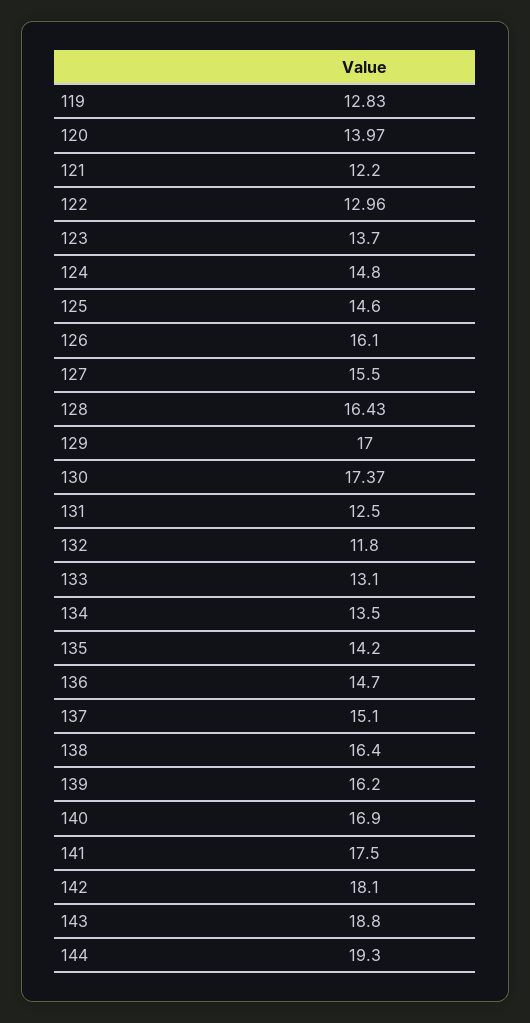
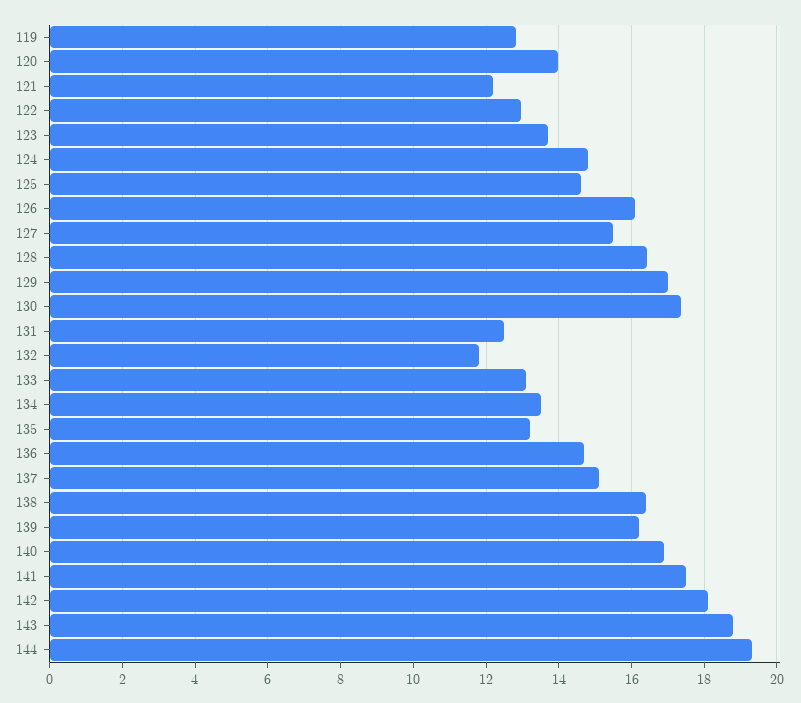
135: 14.2 -> 13.2

